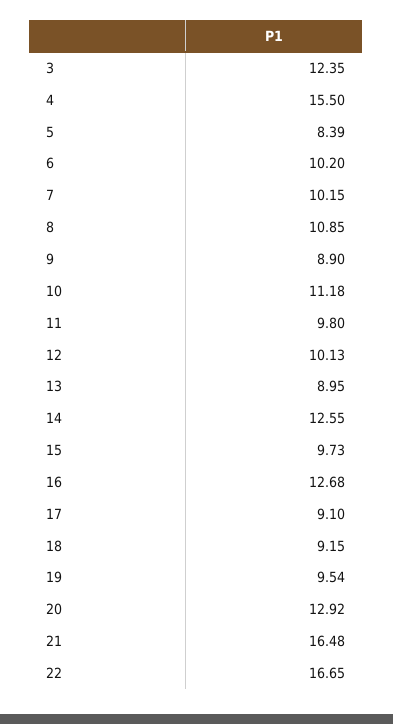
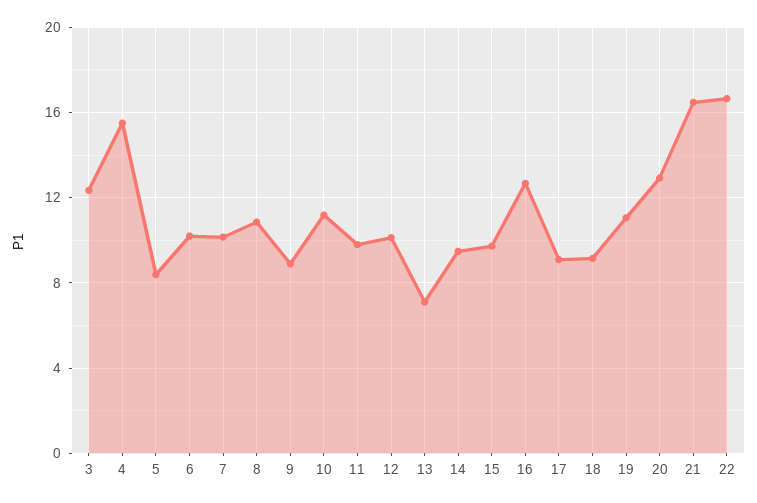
13: 8.95 -> 7
14: 12.55 -> 9.5
19: 9.54 -> 11

